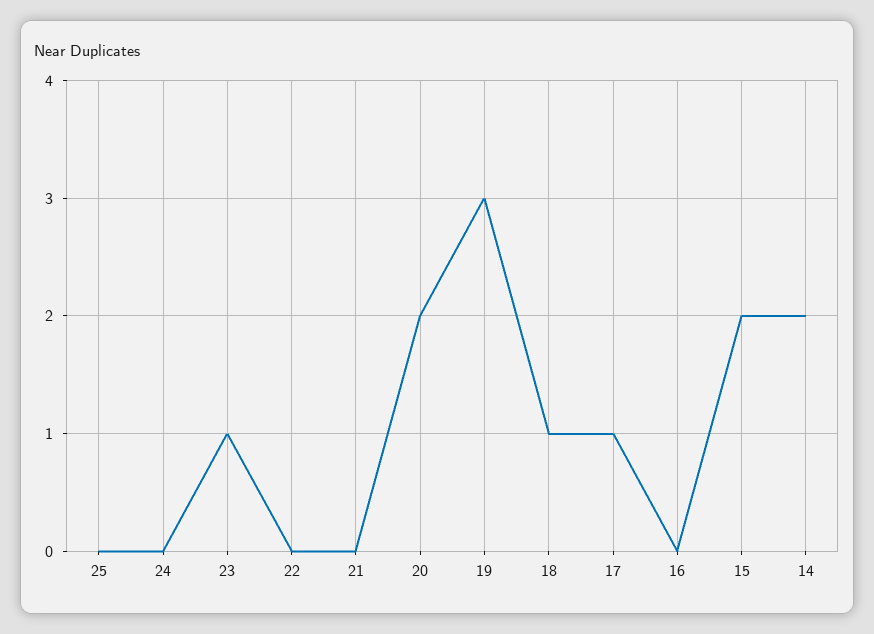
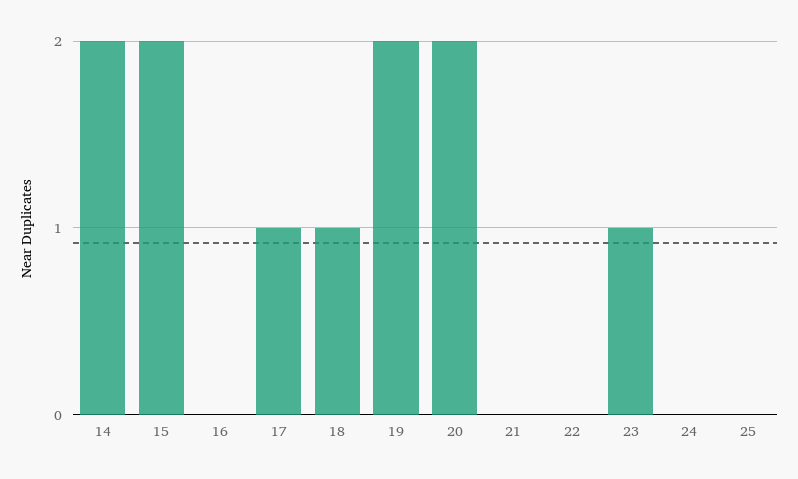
19: 3 -> 2

